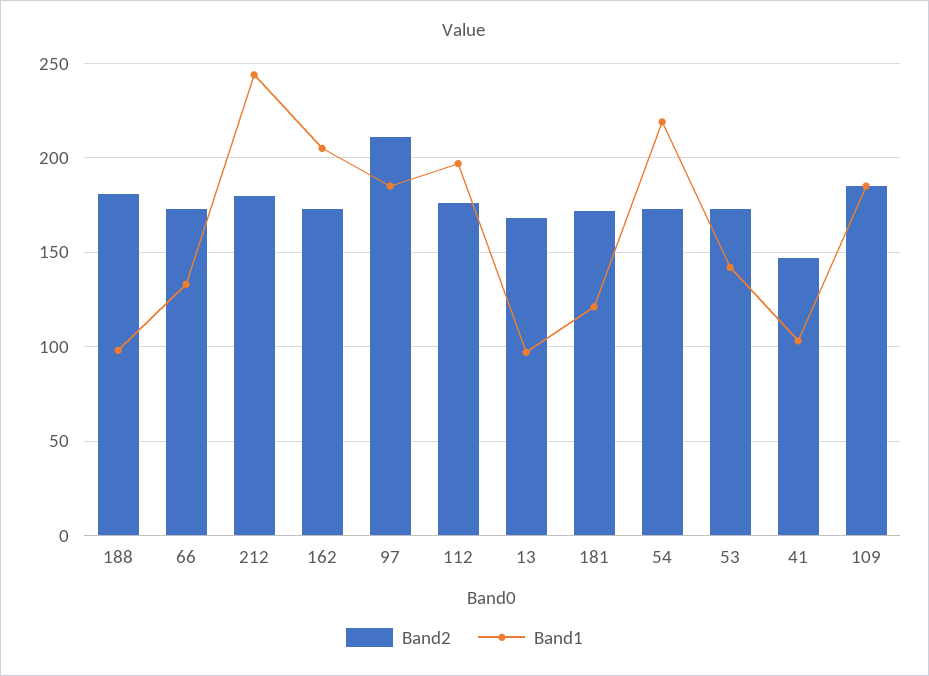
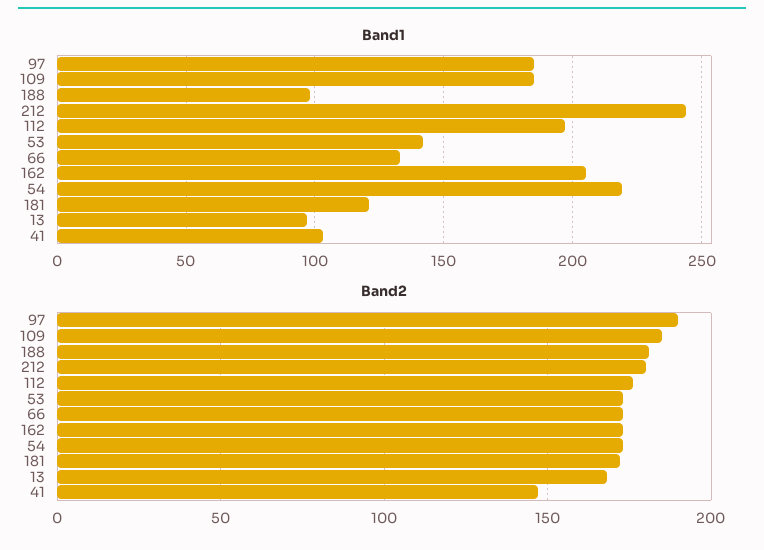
Band2, 97: 210 -> 190

